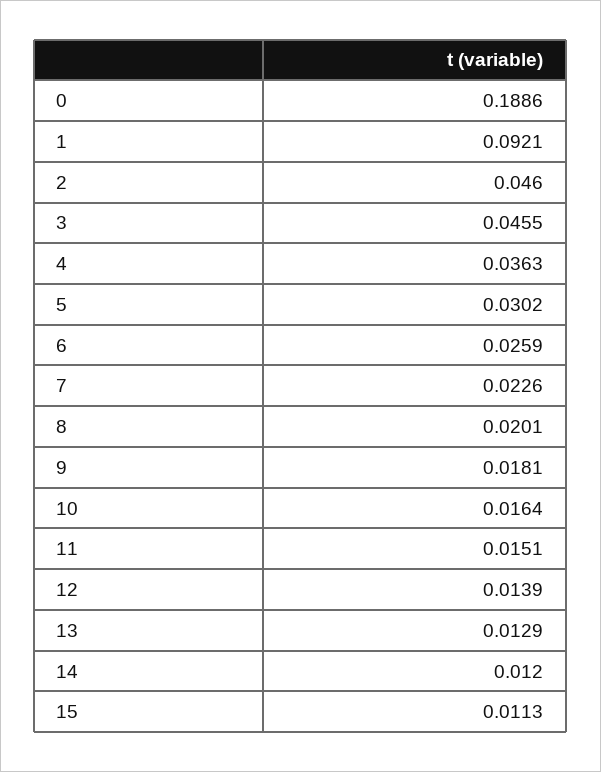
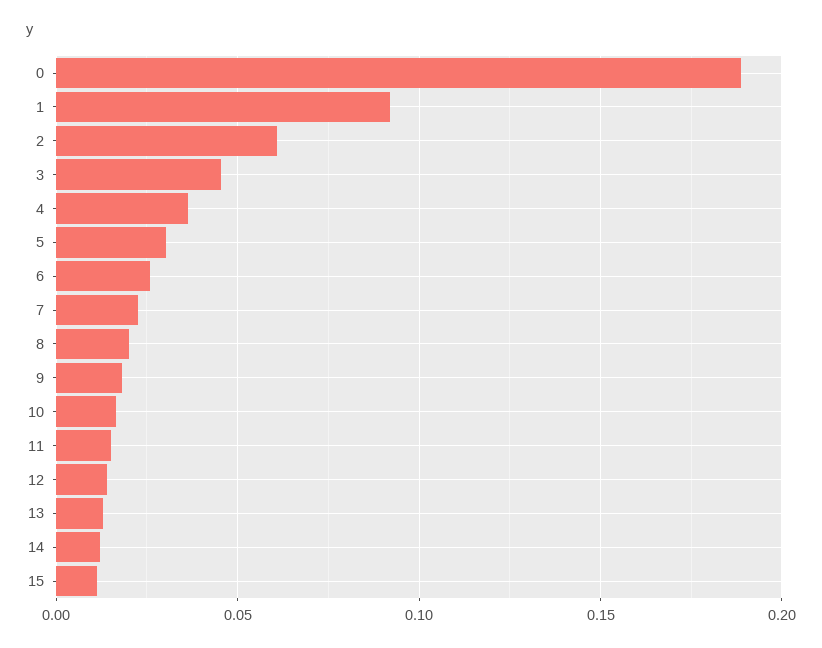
2: 0.046 -> 0.06

